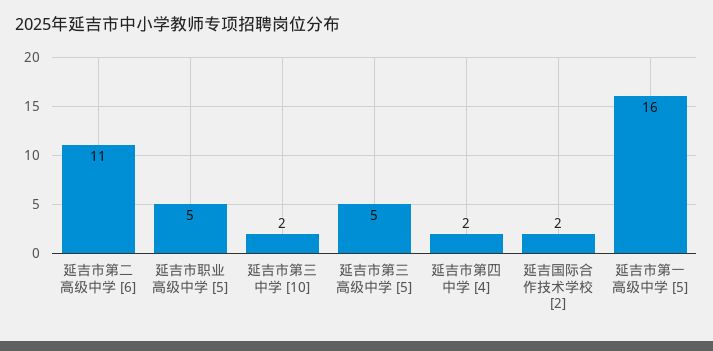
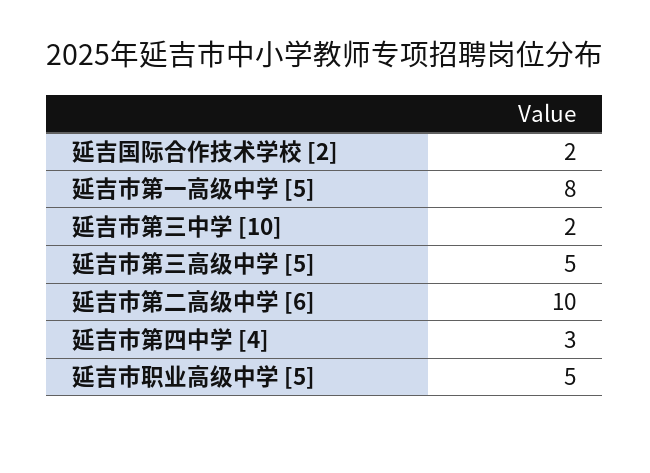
延吉市第二高级中学 [6]: 11 -> 10
延吉市第四中学 [4]: 2 -> 3
延吉市第一高级中学 [5]: 16 -> 8

